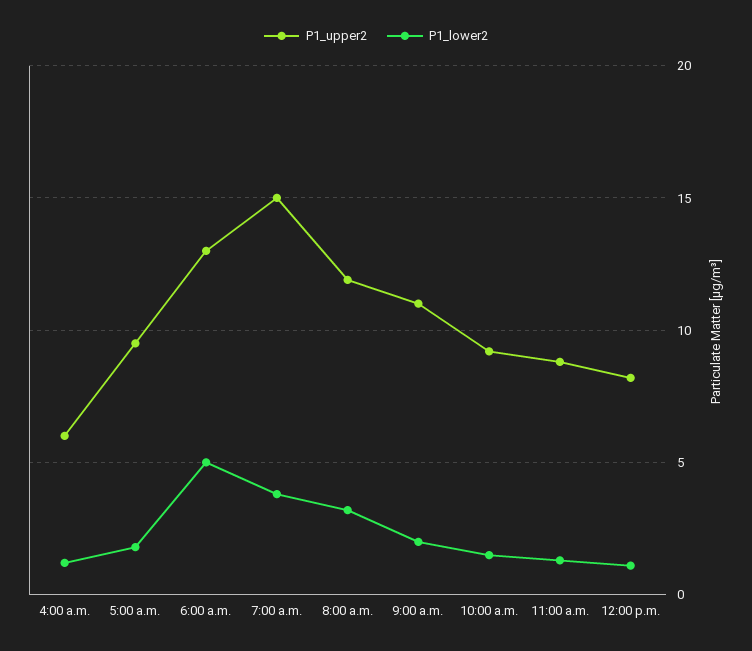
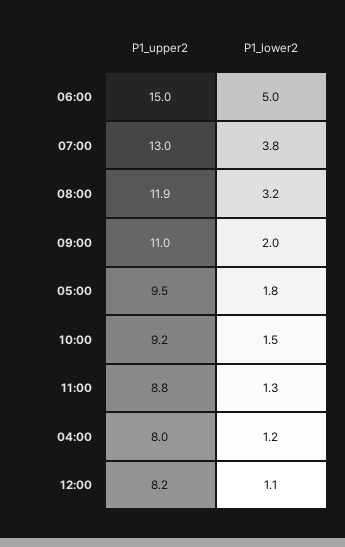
P1_upper2, 4:00 a.m.: 6 -> 8
P1_upper2, 6:00 a.m.: 13 -> 15
P1_upper2, 7:00 a.m.: 15 -> 13

